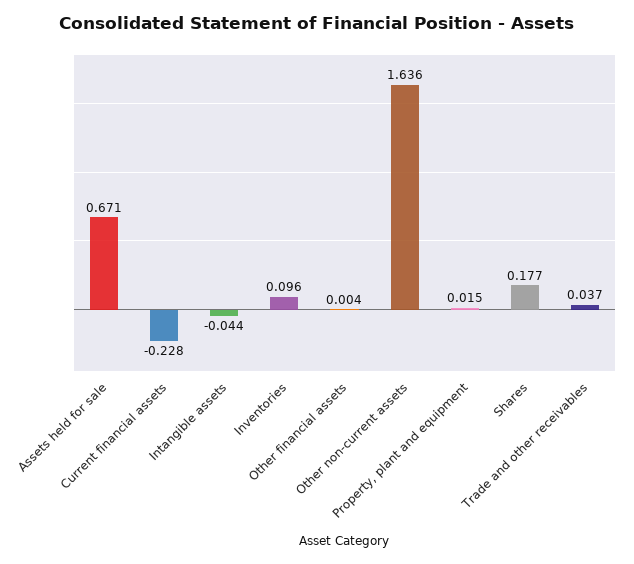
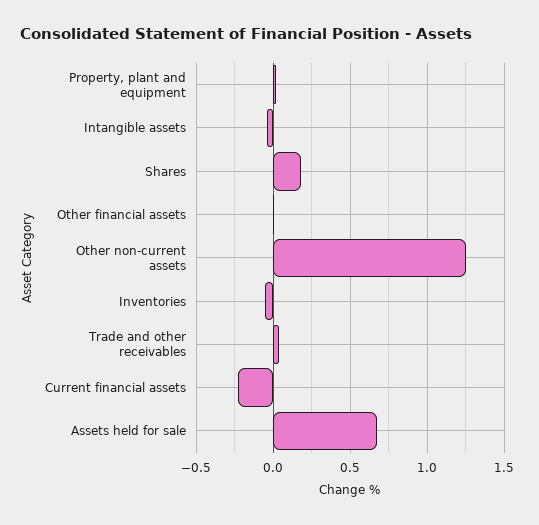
Inventories: 0.096 -> -0.05
Other non-current assets: 1.636 -> 1.25

